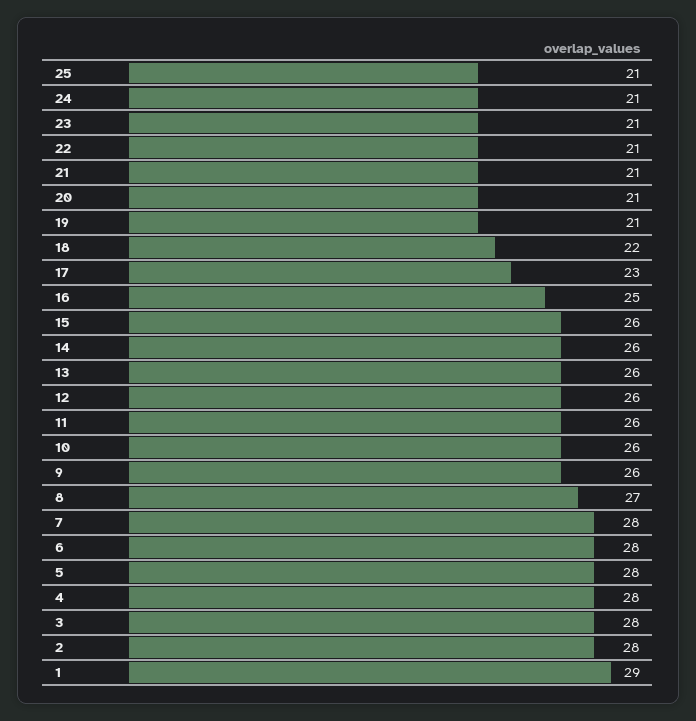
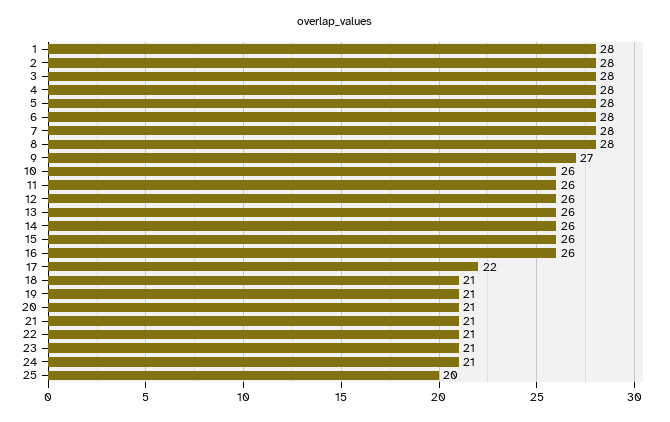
25: 21 -> 20
18: 22 -> 21
17: 23 -> 22
16: 25 -> 26
9: 26 -> 27
8: 27 -> 28
1: 29 -> 28

